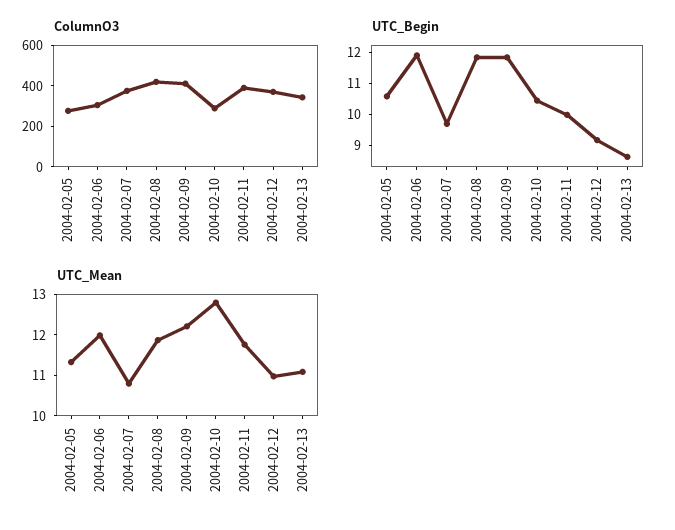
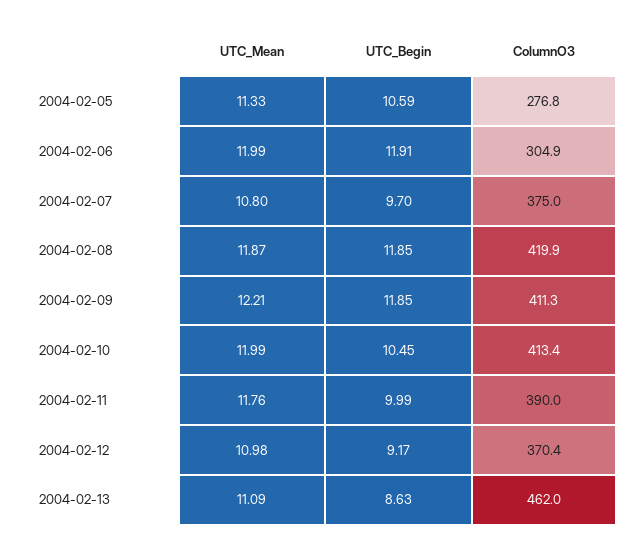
ColumnO3, 2004-02-10: 300 -> 413.4
ColumnO3, 2004-02-13: 350 -> 462
UTC_Mean, 2004-02-10: 12.8 -> 11.99

